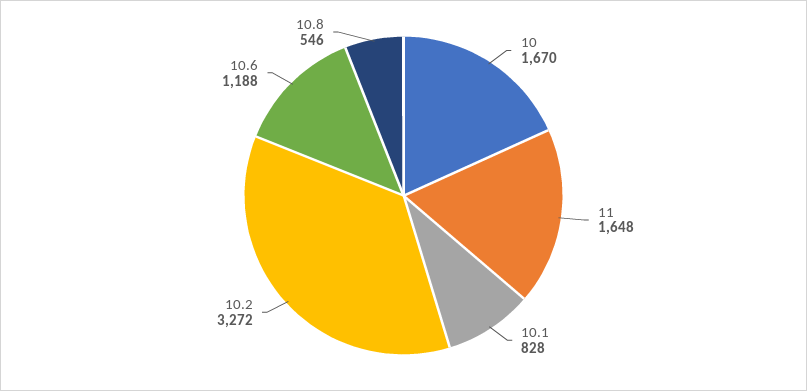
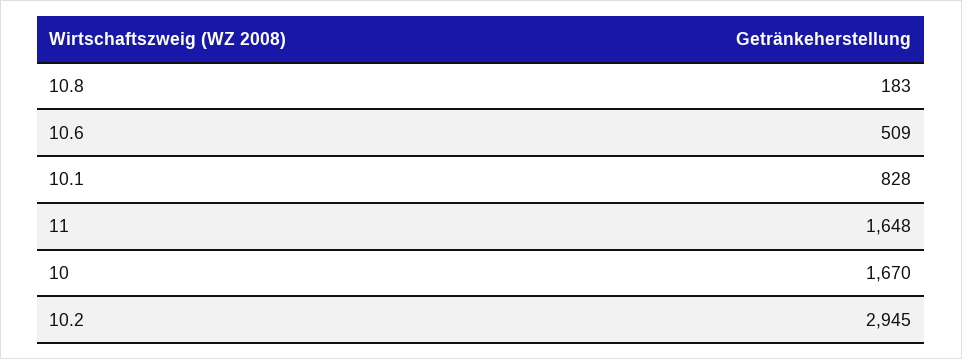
10.2: 3272 -> 2945
10.6: 1188 -> 509
10.8: 546 -> 183

